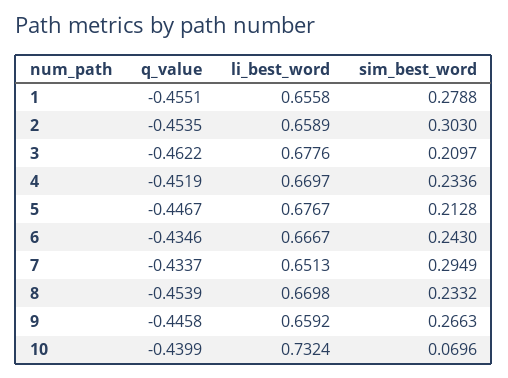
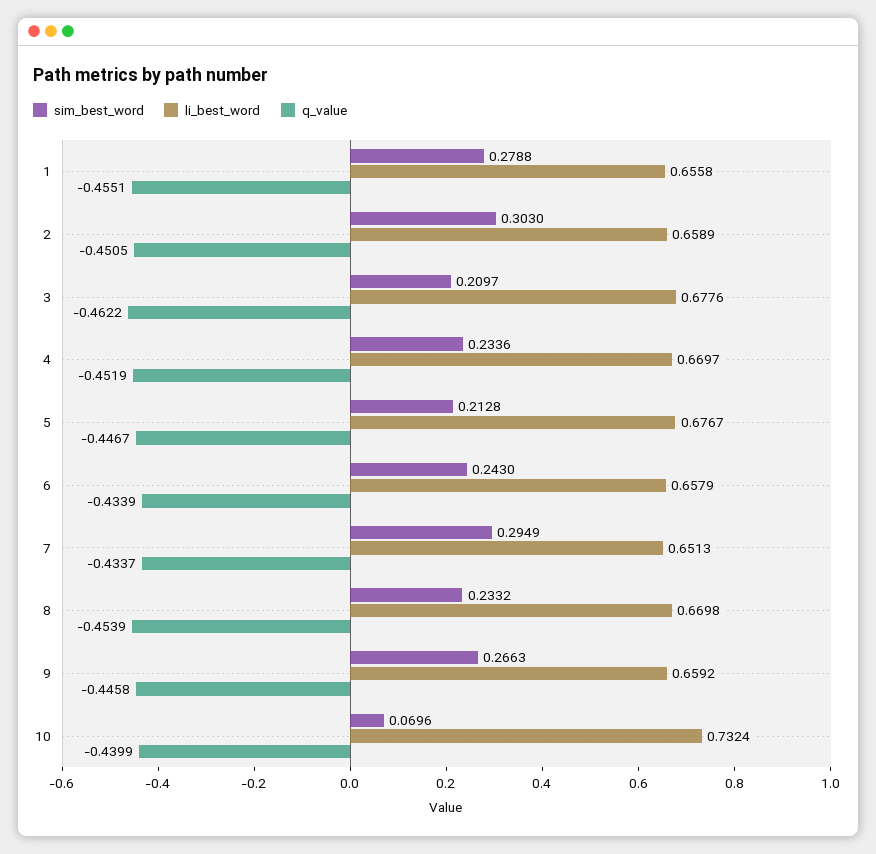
q_value, 2: -0.4535 -> -0.4505
q_value, 6: -0.4346 -> -0.4339
li_best_word, 6: 0.6667 -> 0.6579

